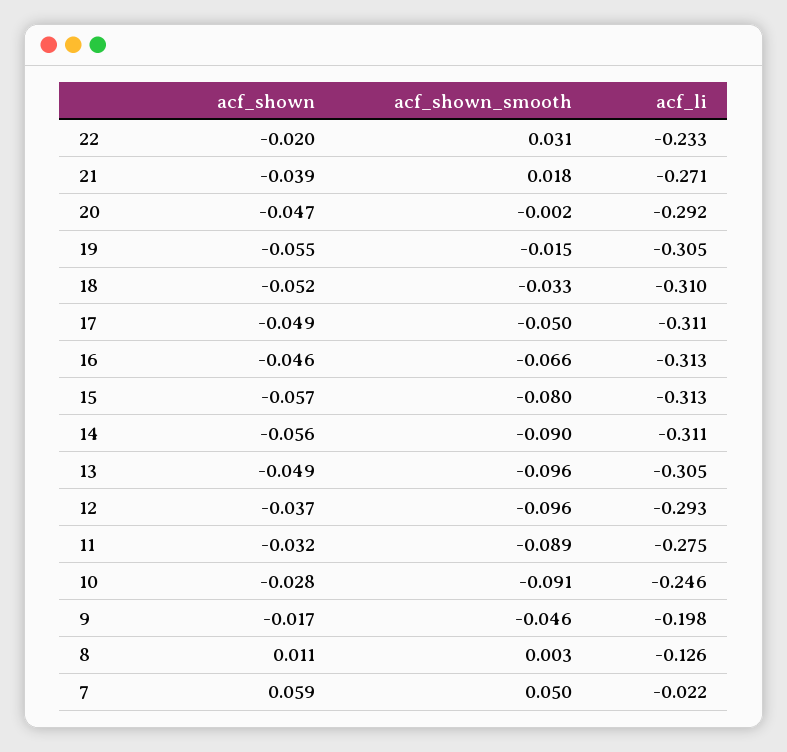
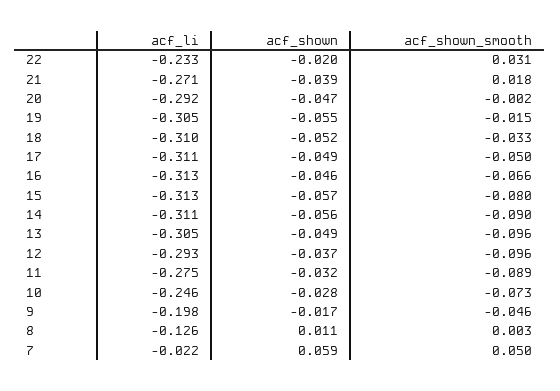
acf_shown_smooth, 10: -0.091 -> -0.073

